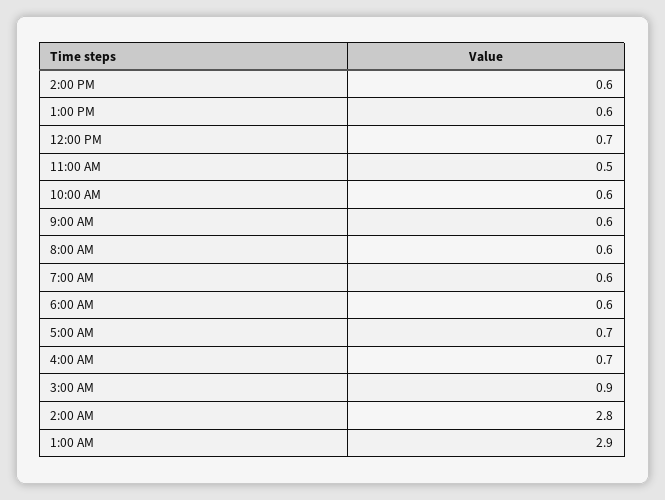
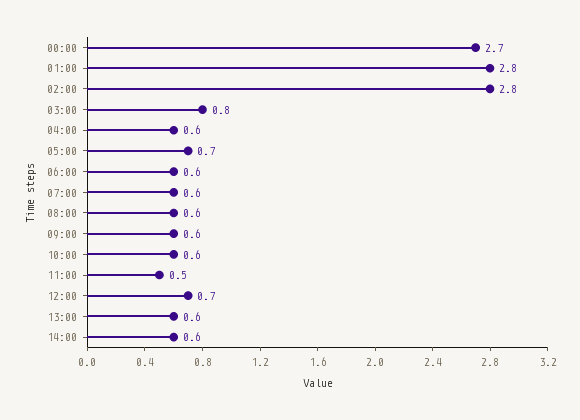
4:00 AM: 0.7 -> 0.6
3:00 AM: 0.9 -> 0.8
1:00 AM: 2.9 -> 2.8
00:00: none -> 2.7

